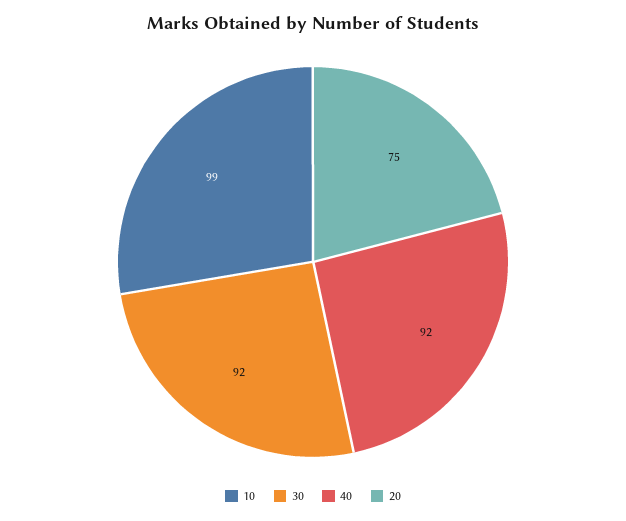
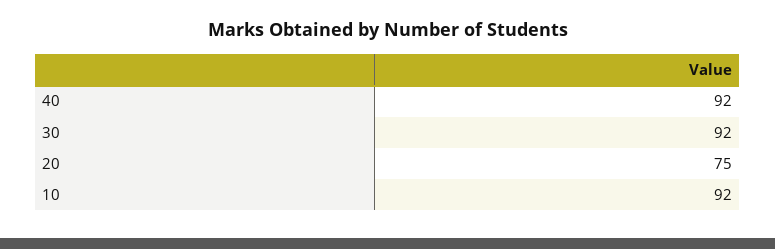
10: 99 -> 92

